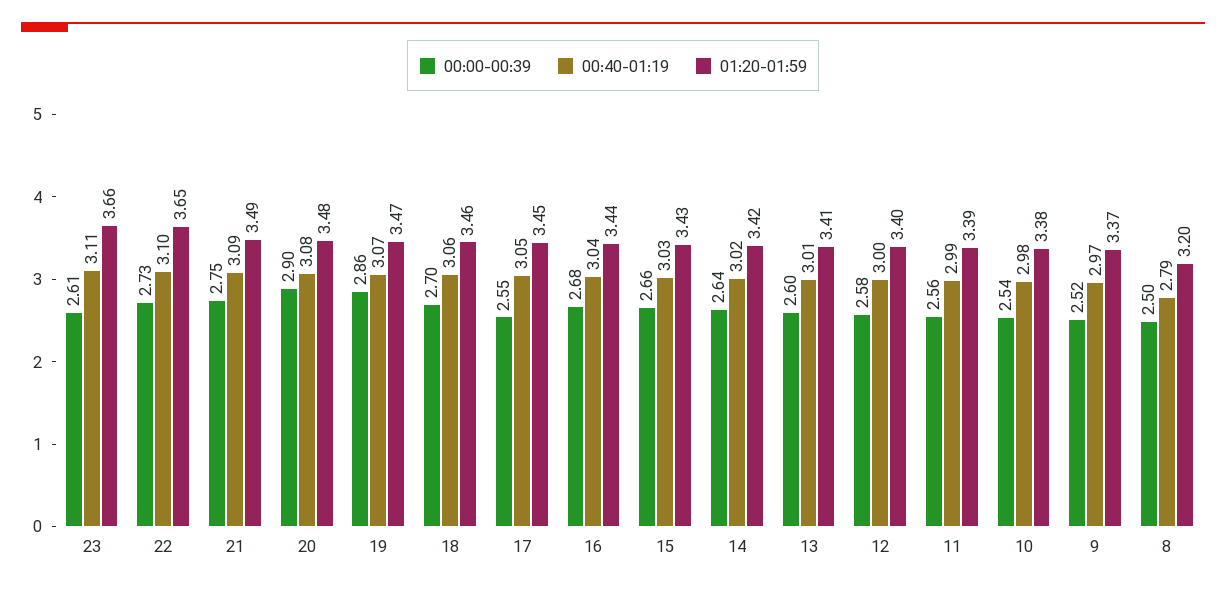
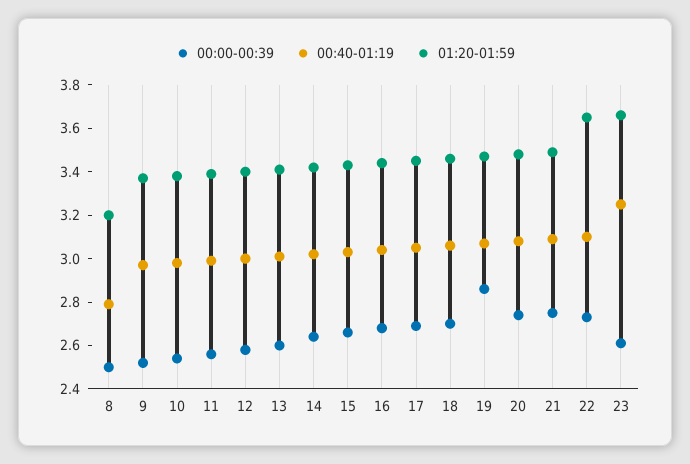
00:40-01:19, 23: 3.11 -> 3.25
00:00-00:39, 20: 2.9 -> 2.75
00:00-00:39, 17: 2.55 -> 2.7

